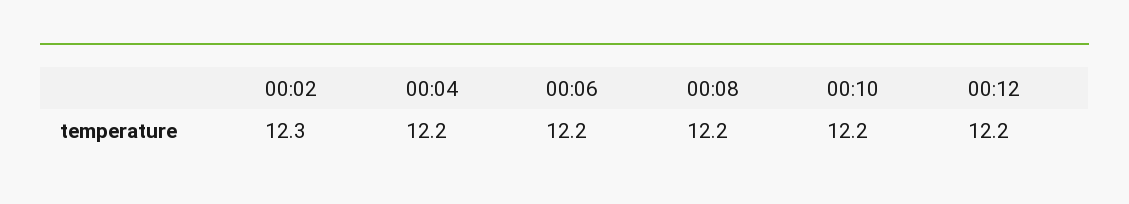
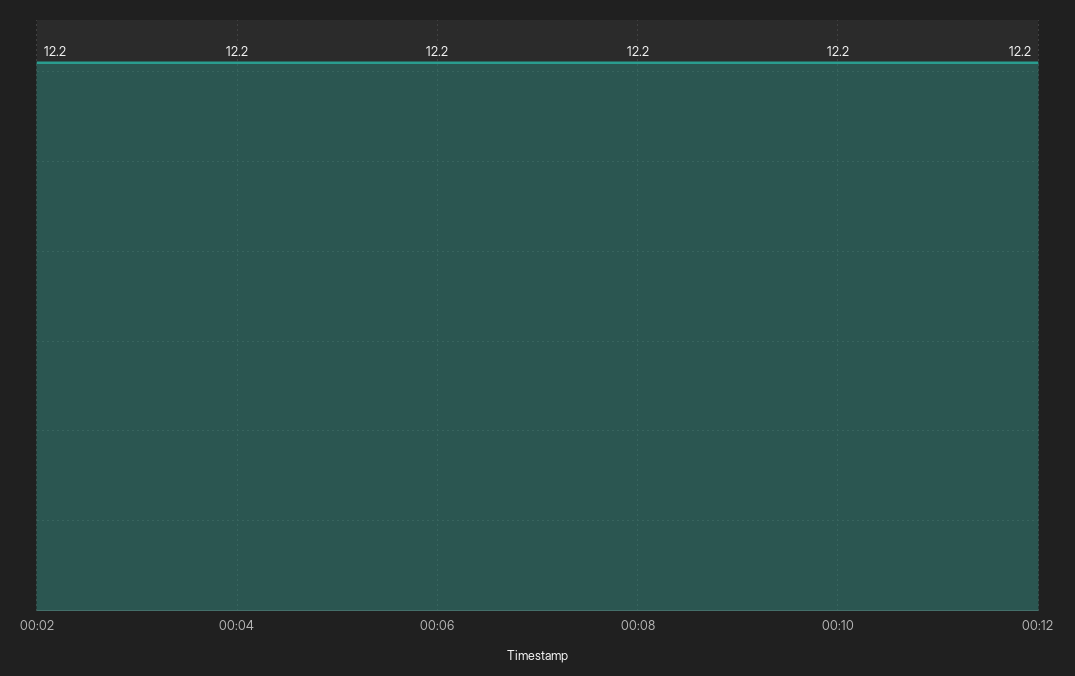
00:02: 12.3 -> 12.2

